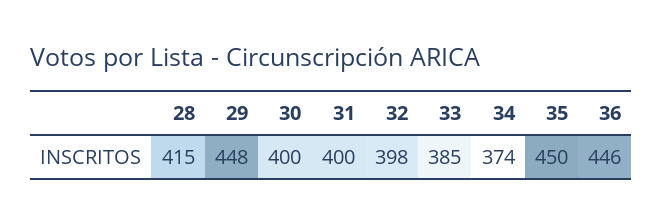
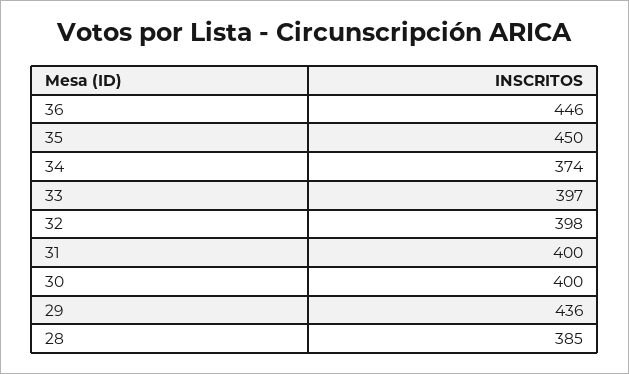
28: 415 -> 385
29: 448 -> 436
33: 385 -> 397

